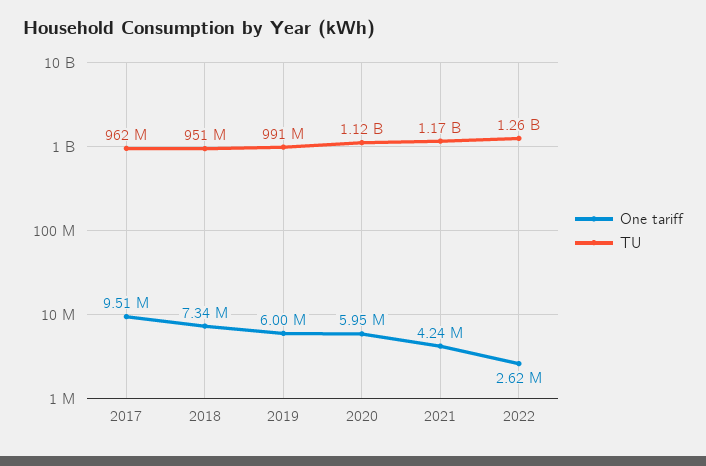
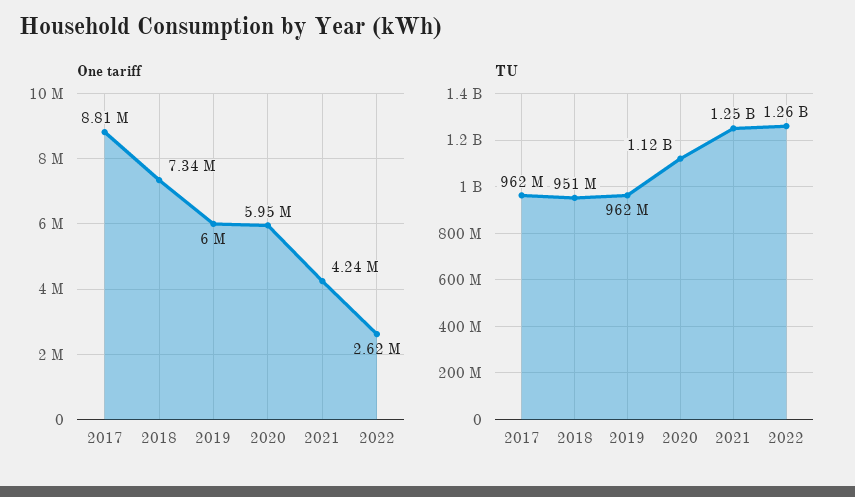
One tariff, 2017: 9510000 -> 8810000
TU, 2019: 991000000 -> 962000000
TU, 2021: 1170000000 -> 1250000000

